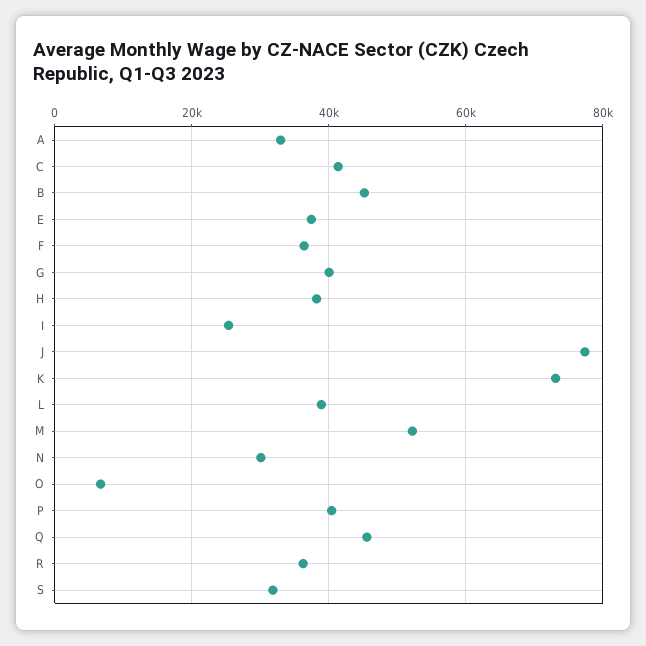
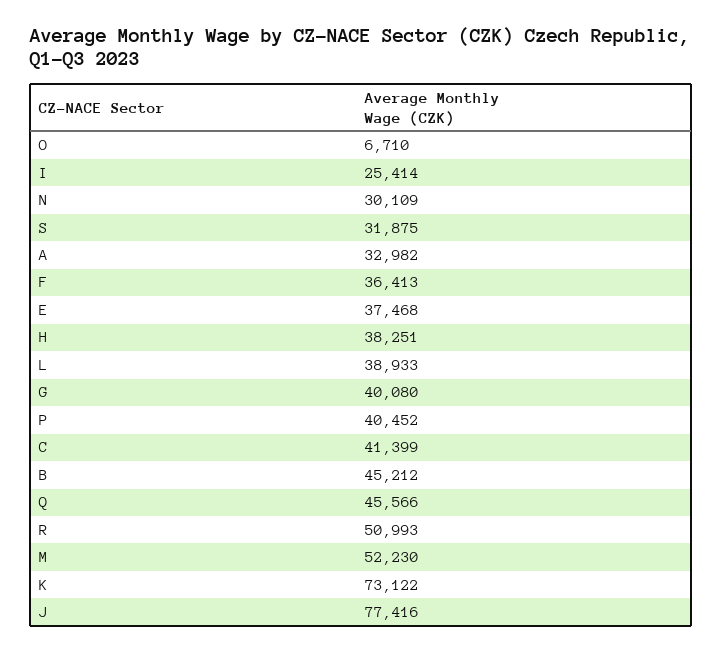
R: 36000 -> 50993

